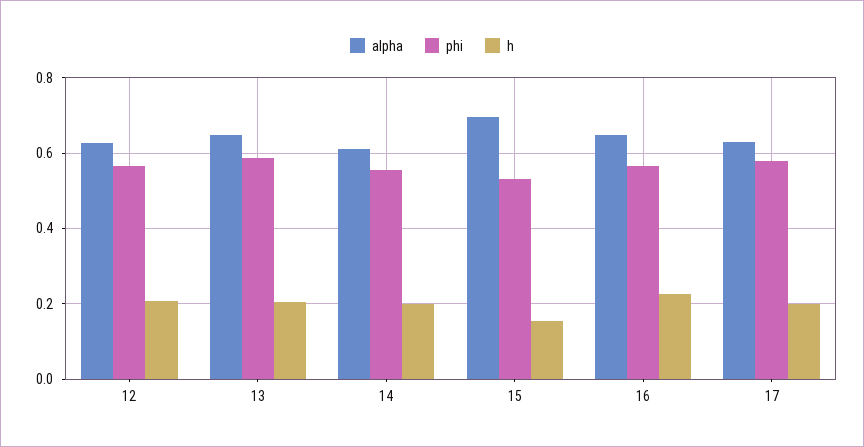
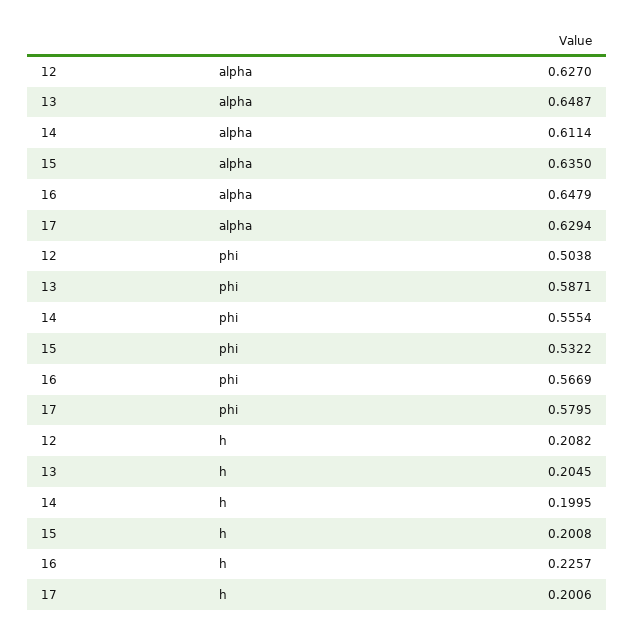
phi, 12: 0.56 -> 0.5038
alpha, 15: 0.7 -> 0.635
h, 15: 0.16 -> 0.2008

